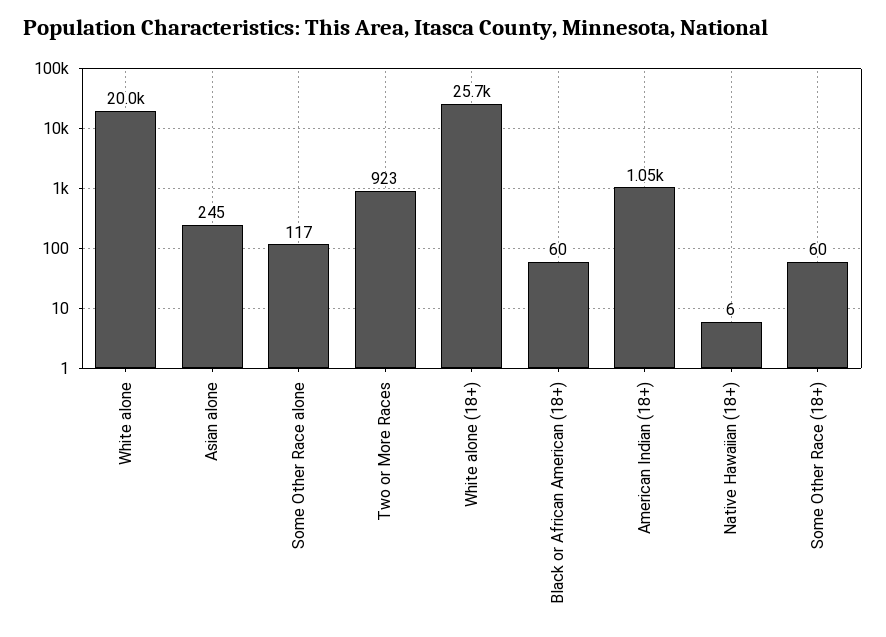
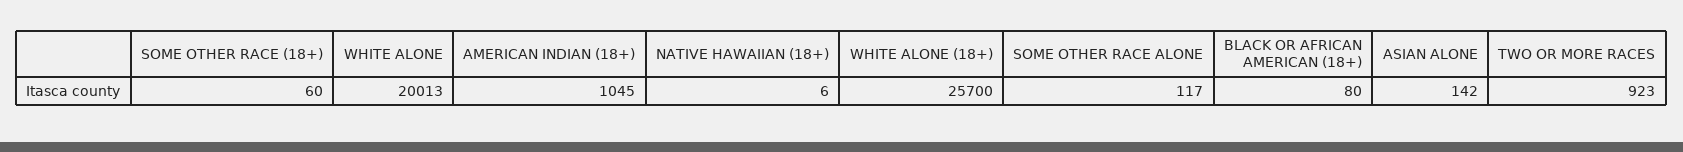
Asian alone: 245 -> 142
Black or African American (18+): 60 -> 80

